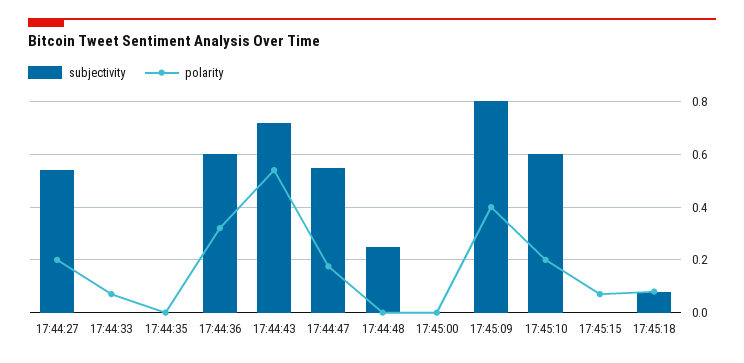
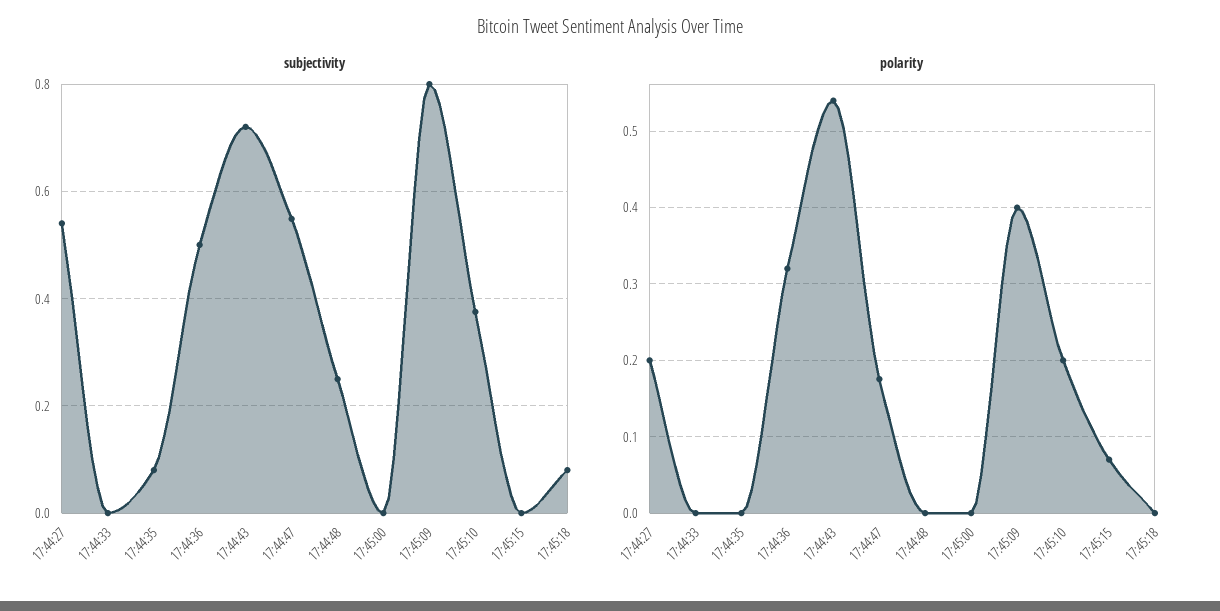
polarity, 17:44:33: 0.075 -> 0
subjectivity, 17:44:35: 0 -> 0.08
subjectivity, 17:44:36: 0.6 -> 0.5
subjectivity, 17:45:10: 0.6 -> 0.38
polarity, 17:45:18: 0.075 -> 0

